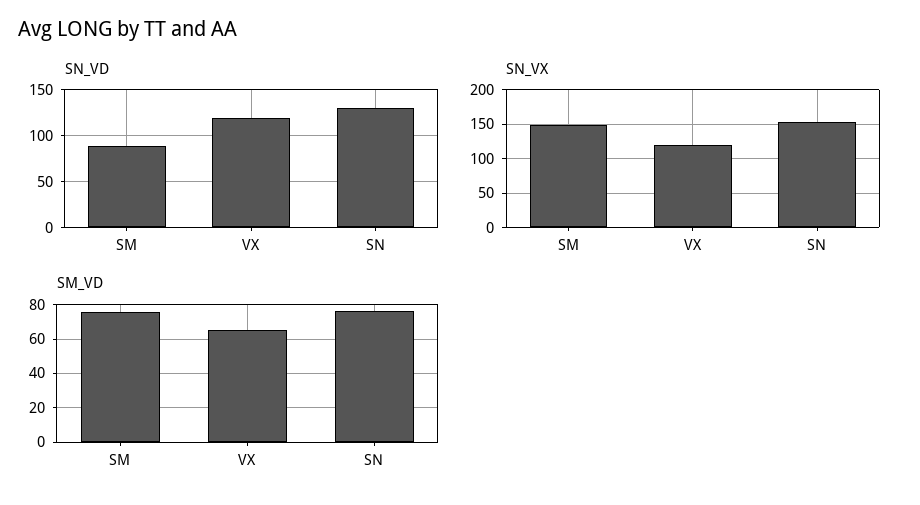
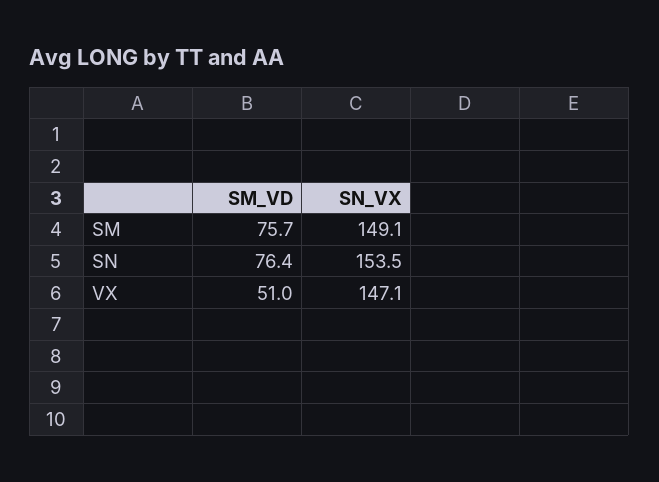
SN_VD, SM: 90 -> none
SN_VD, VX: 120 -> none
SN_VD, SN: 130 -> none
SN_VX, VX: 120 -> 147.1
SM_VD, VX: 65 -> 51

